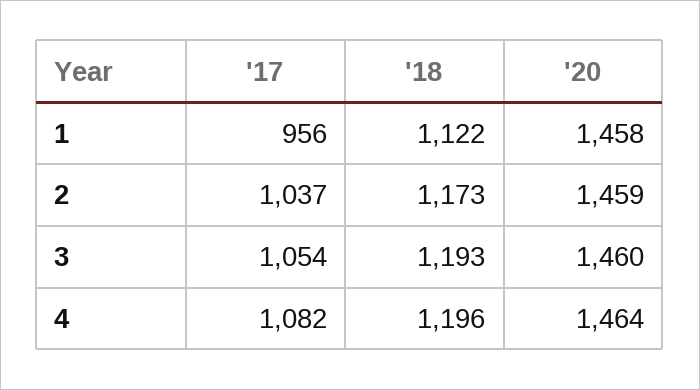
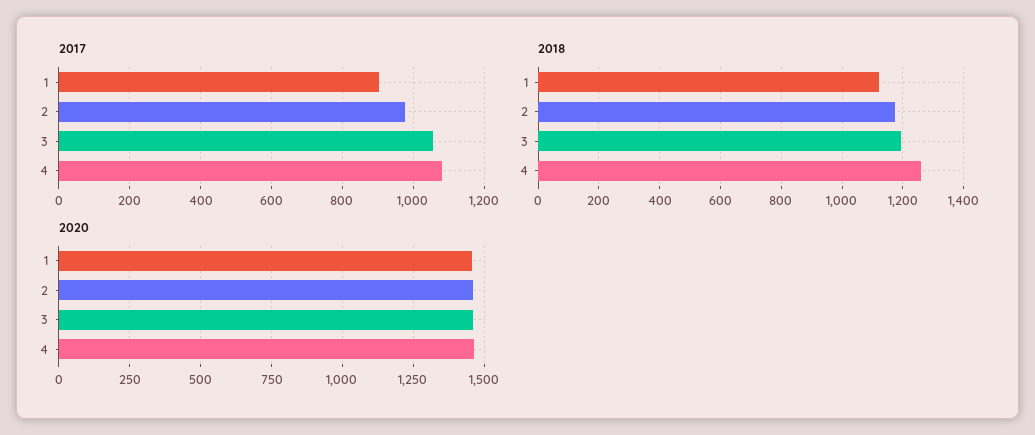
'17, 1: 956 -> 900
'17, 2: 1037 -> 980
'18, 4: 1196 -> 1260

